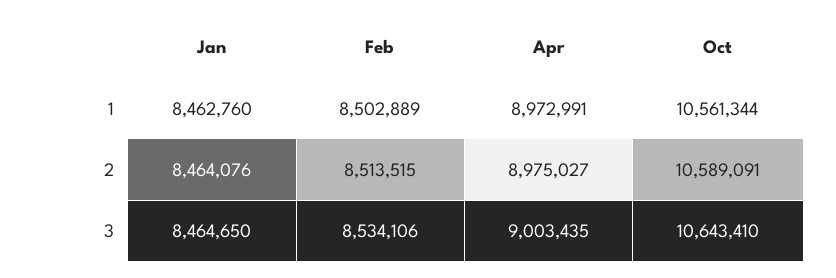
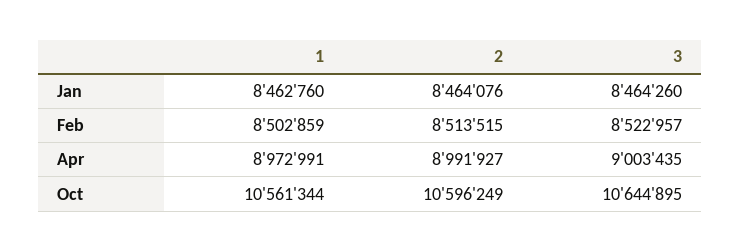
Feb, 1: 8502889 -> 8502859
Apr, 2: 8975027 -> 8991927
Oct, 2: 10589091 -> 10596249
Jan, 3: 8464650 -> 8464260
Feb, 3: 8534106 -> 8522957
Oct, 3: 10643410 -> 10644895

